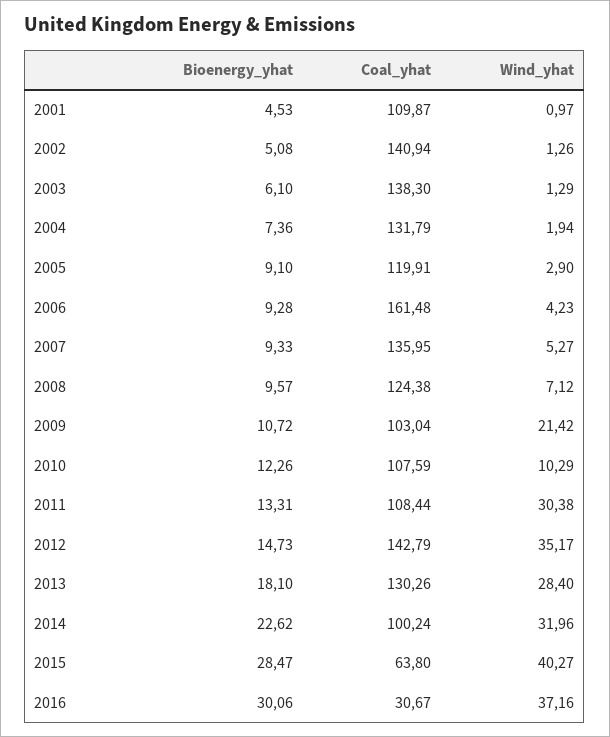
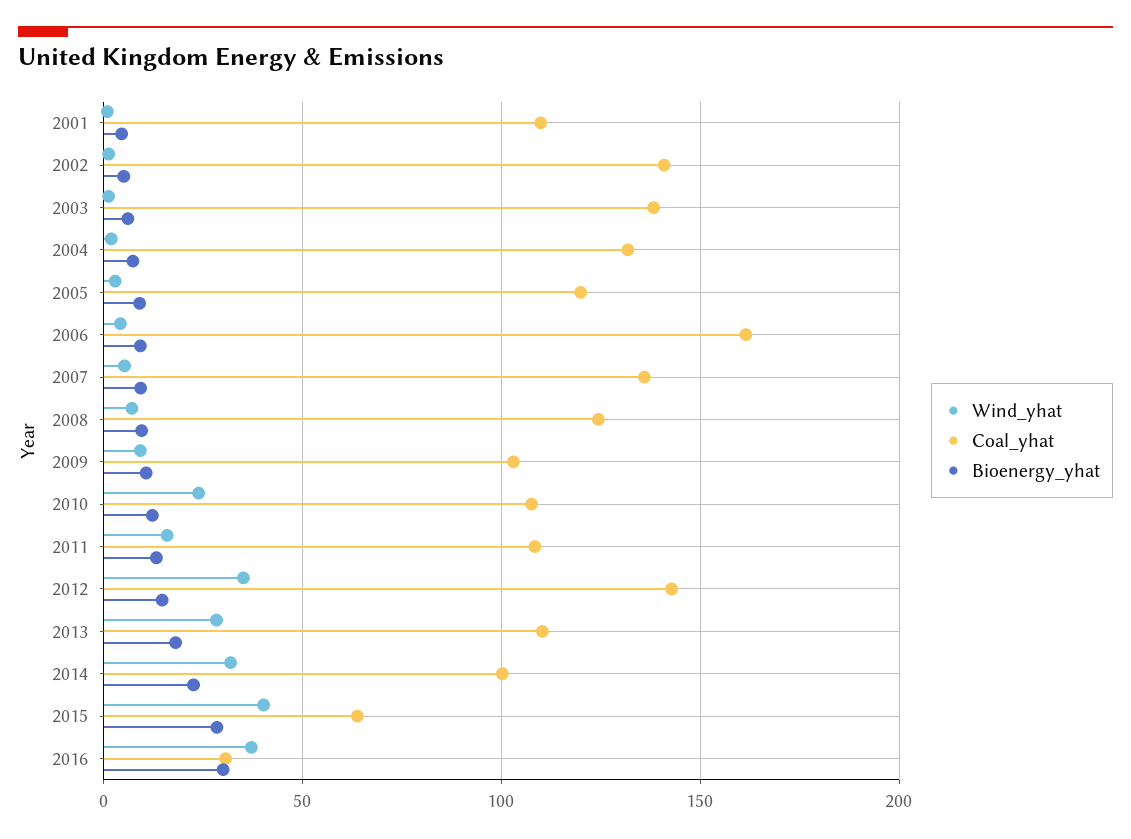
Wind_yhat, 2009: 21.42 -> 10
Wind_yhat, 2010: 10.29 -> 25
Wind_yhat, 2011: 30.38 -> 15
Coal_yhat, 2013: 130.26 -> 110

